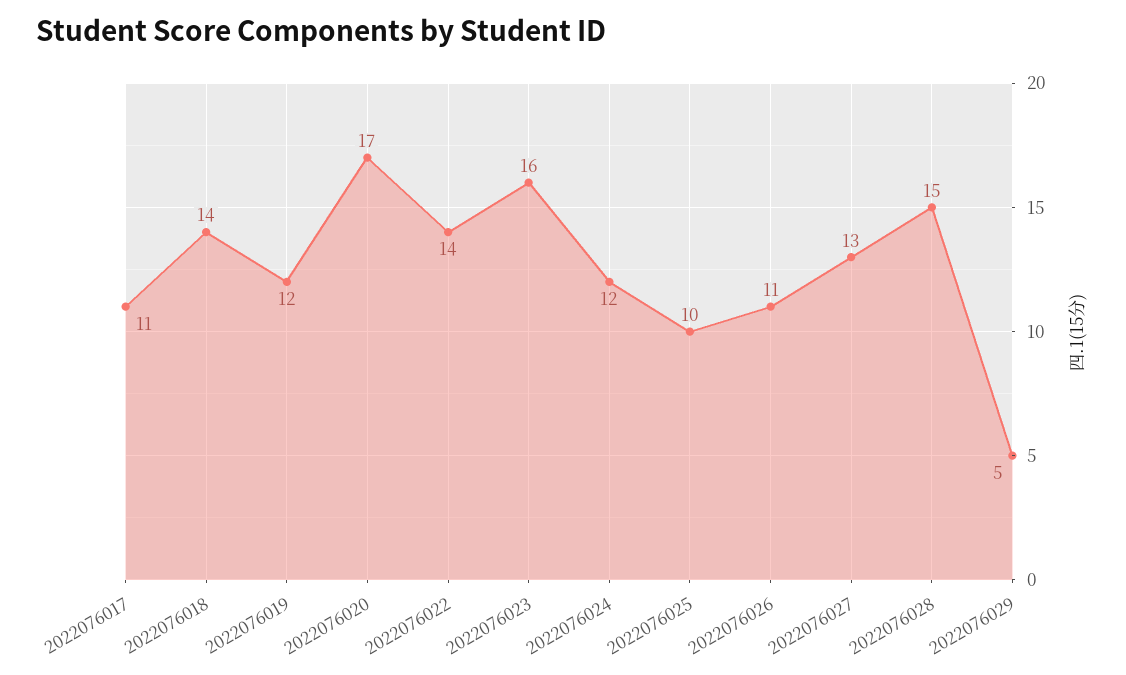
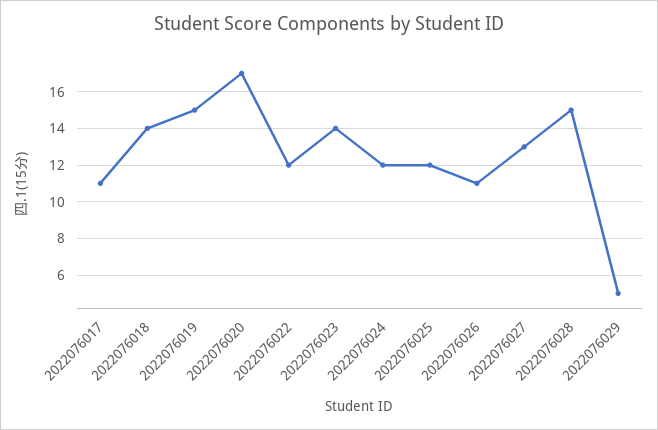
2022076019: 12 -> 15
2022076022: 14 -> 12
2022076023: 16 -> 14
2022076025: 10 -> 12

